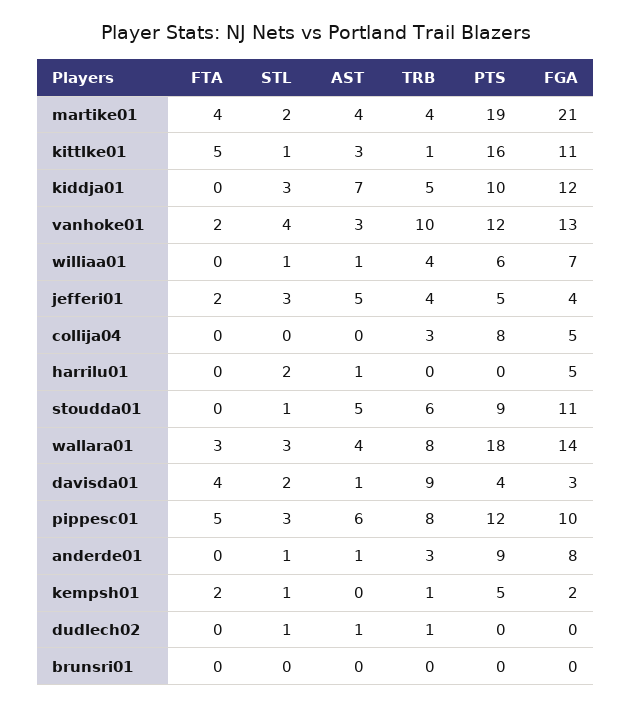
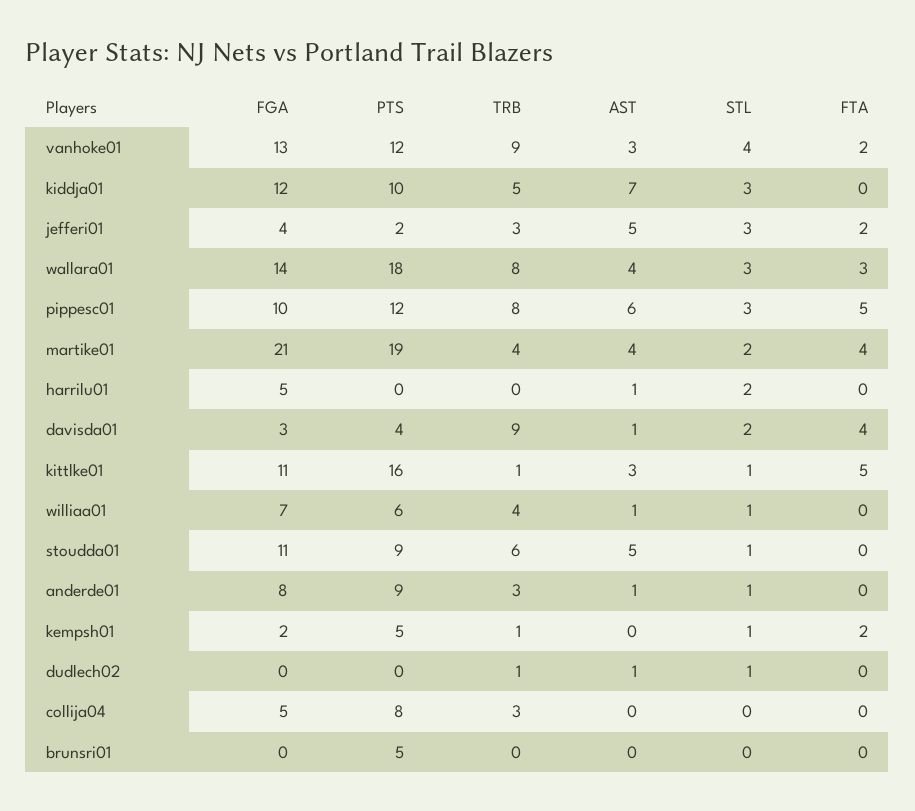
TRB, vanhoke01: 10 -> 9
TRB, jefferi01: 4 -> 3
PTS, jefferi01: 5 -> 2
PTS, brunsri01: 0 -> 5

